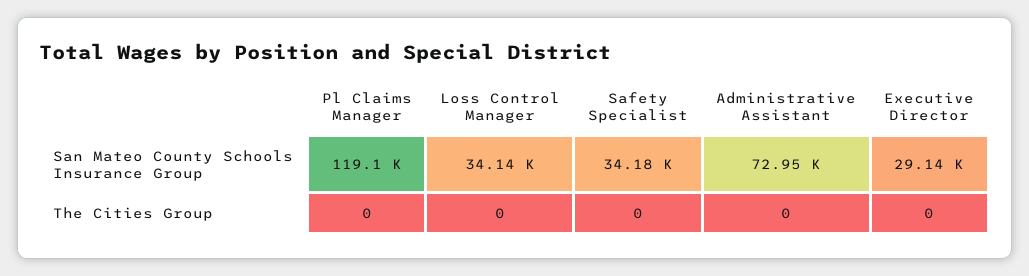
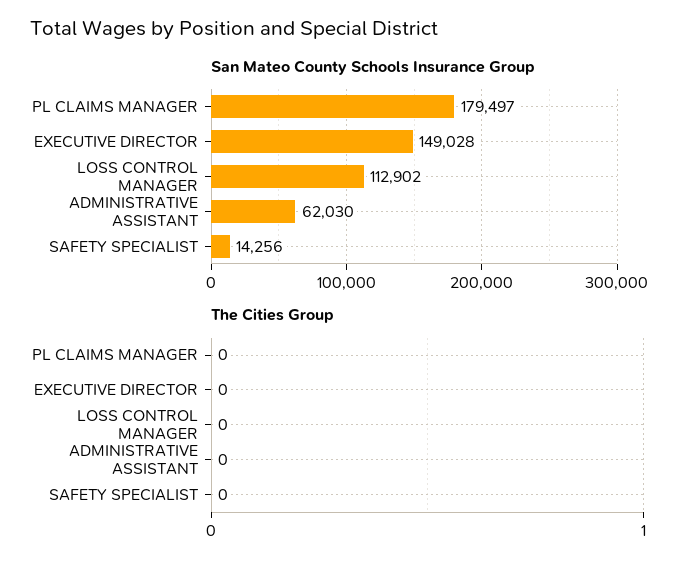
San Mateo County Schools Insurance Group, Pl Claims Manager: 119100 -> 179497
San Mateo County Schools Insurance Group, Loss Control Manager: 34140 -> 112902
San Mateo County Schools Insurance Group, Safety Specialist: 34180 -> 14256
San Mateo County Schools Insurance Group, Administrative Assistant: 72950 -> 62030
San Mateo County Schools Insurance Group, Executive Director: 29140 -> 149028

